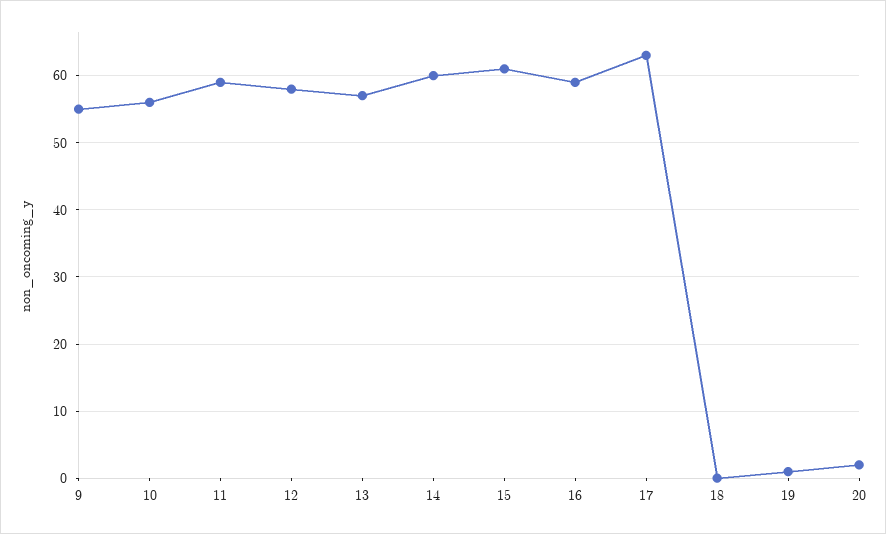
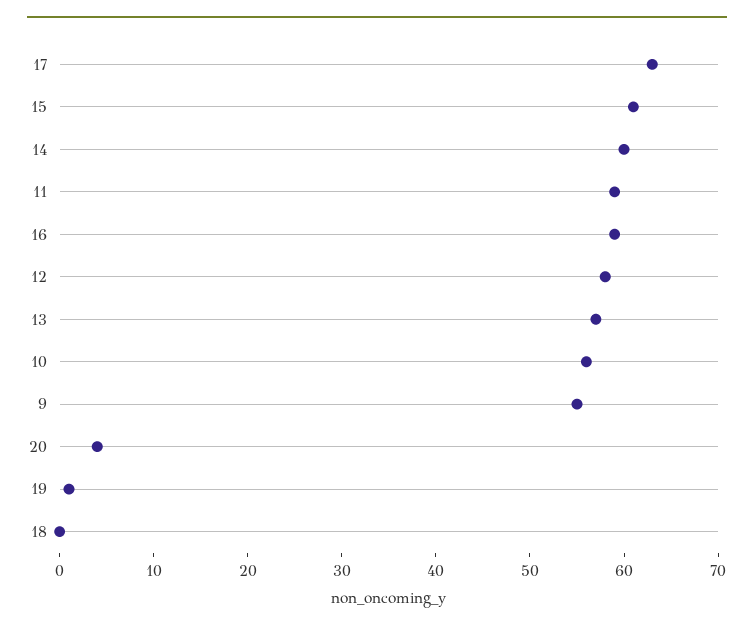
20: 2 -> 4

